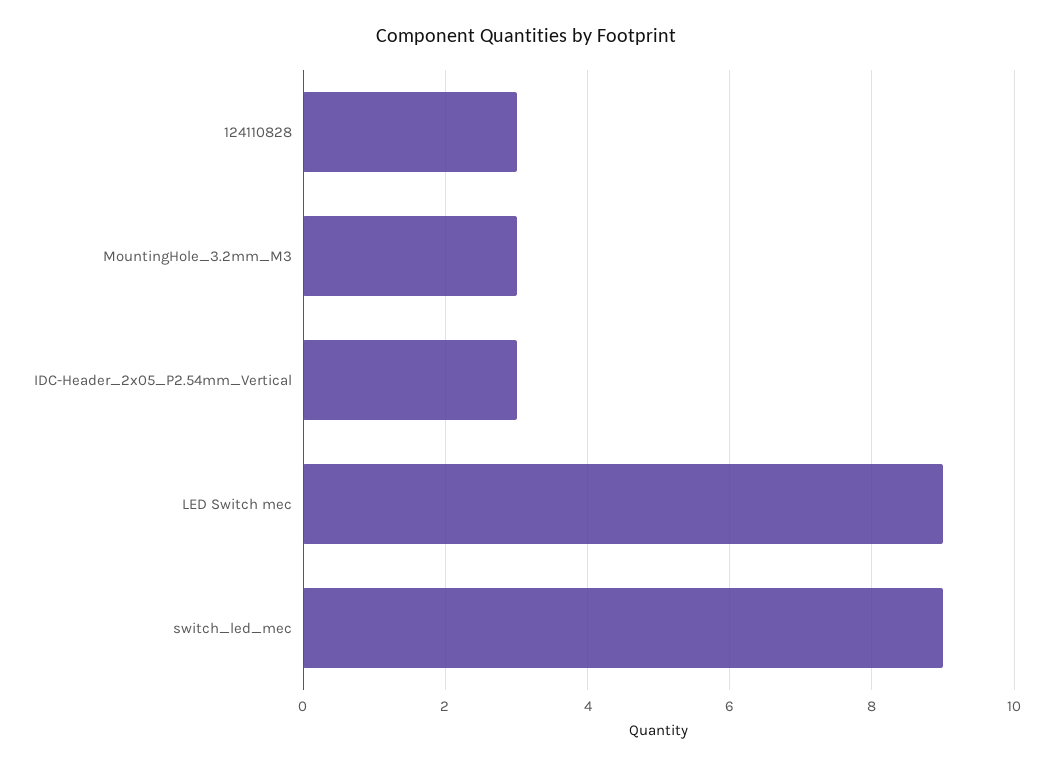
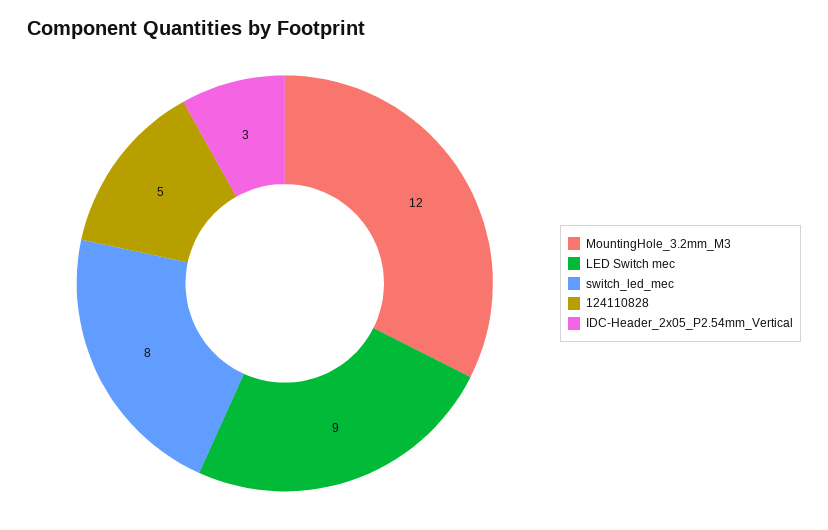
124110828: 3 -> 5
MountingHole_3.2mm_M3: 3 -> 12
switch_led_mec: 9 -> 8

